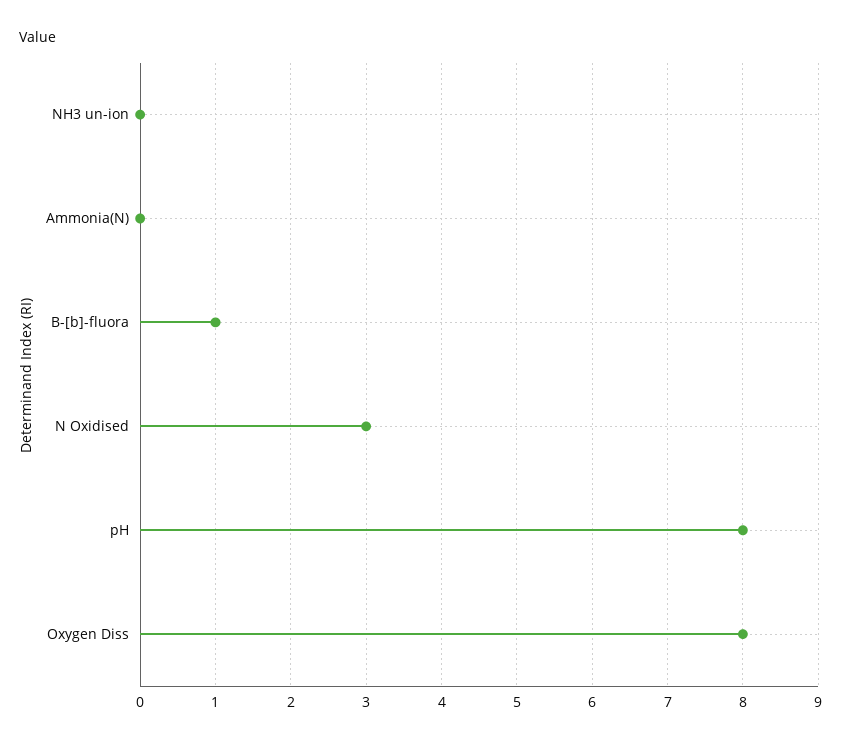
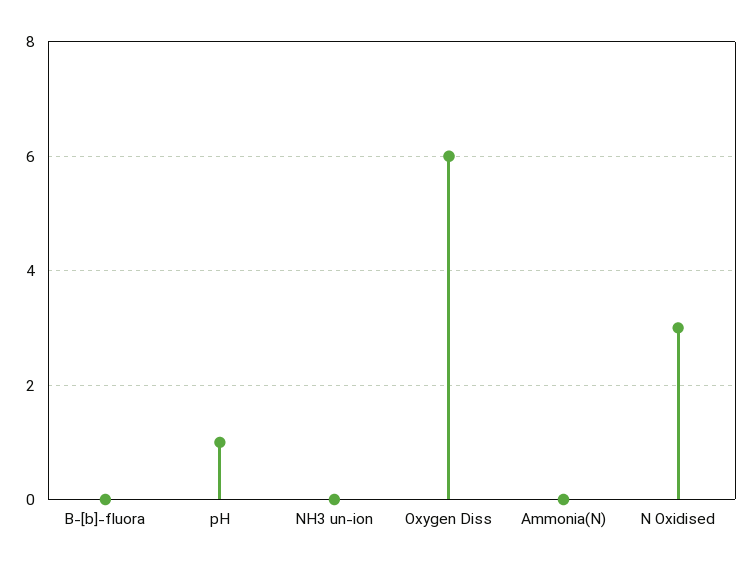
B-[b]-fluora: 1 -> 0
pH: 8 -> 1
Oxygen Diss: 8 -> 6

